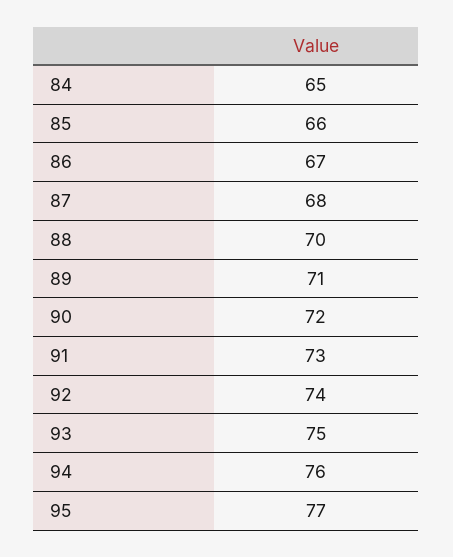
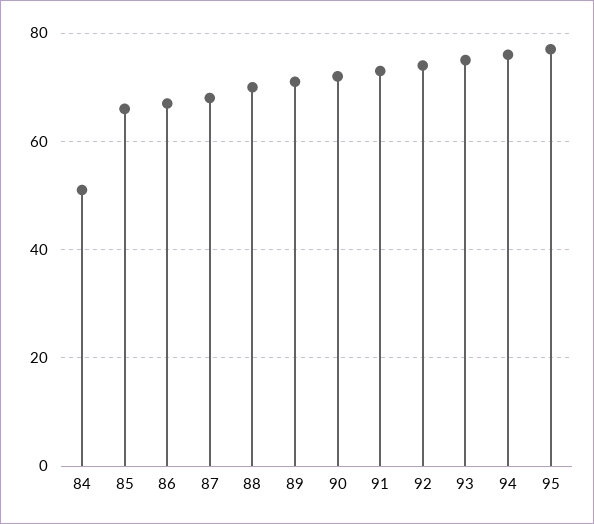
84: 65 -> 50

